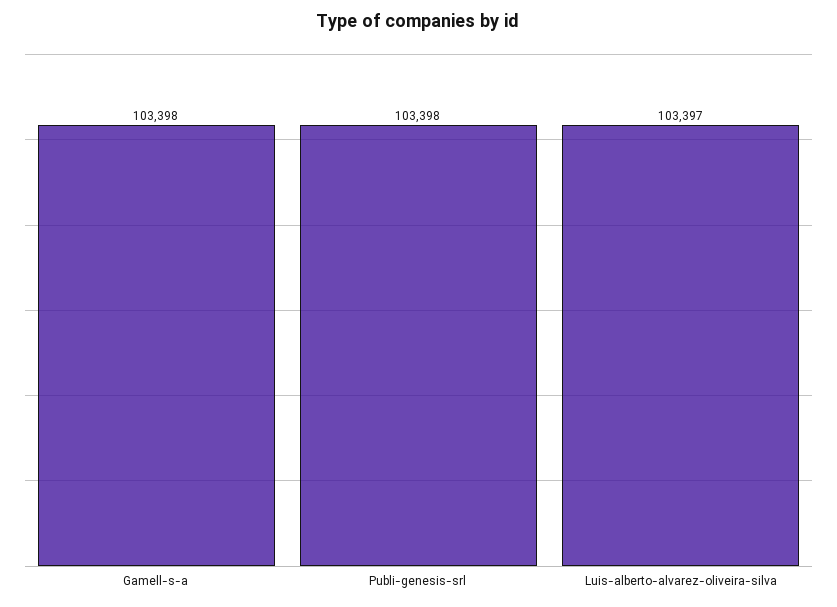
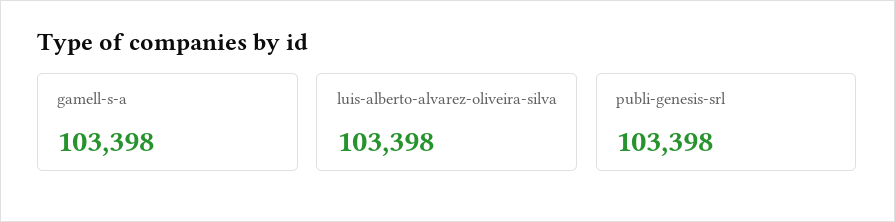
Luis-alberto-alvarez-oliveira-silva: 103397 -> 103398

